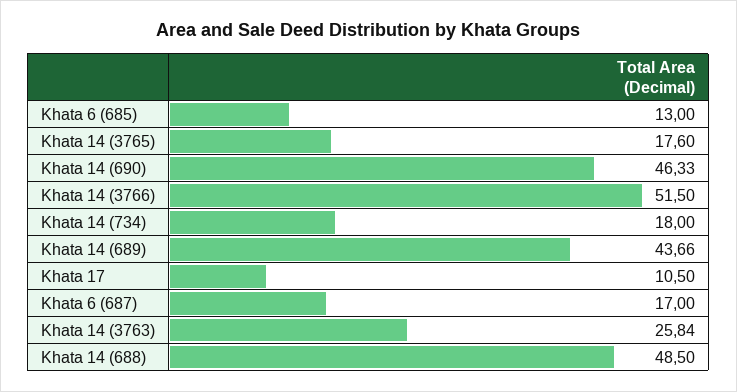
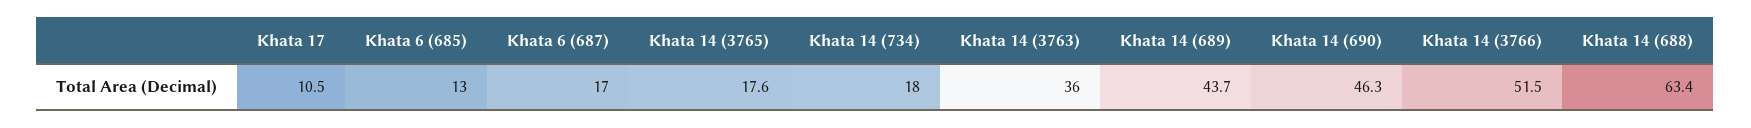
Khata 14 (3763): 25.84 -> 36
Khata 14 (688): 48.5 -> 63.4

